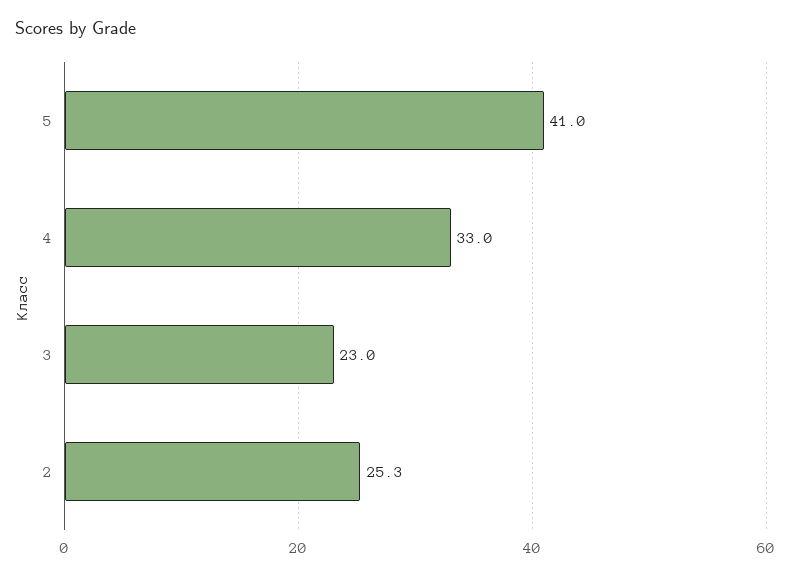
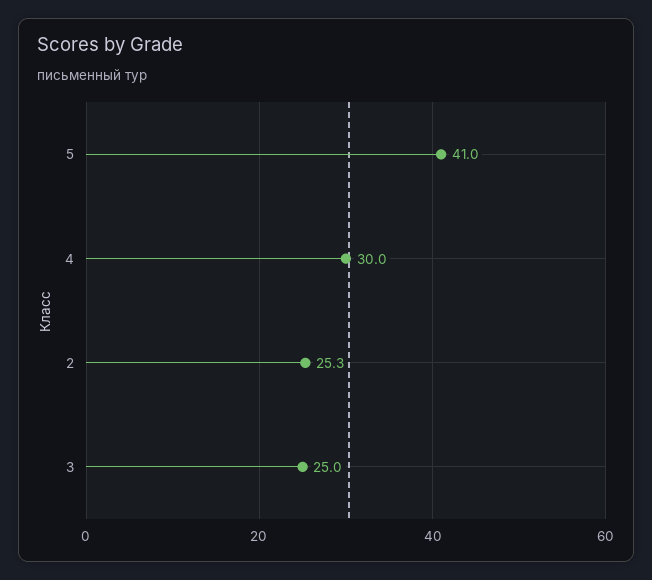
4: 33 -> 30
3: 23 -> 25

